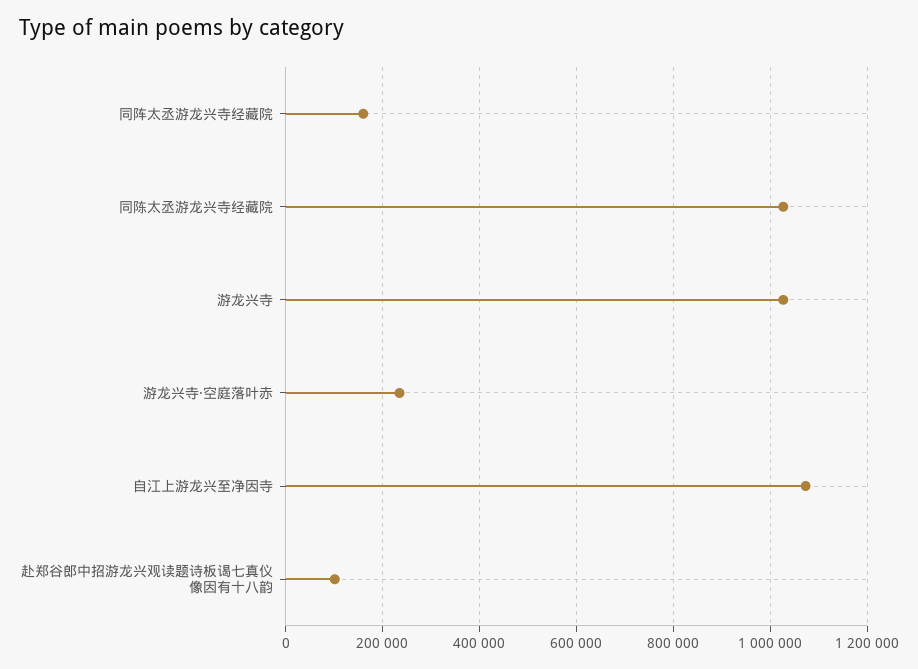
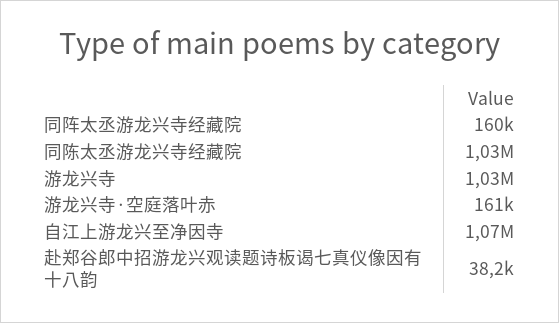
游龙兴寺·空庭落叶赤: 240000 -> 161000
赴郑谷郎中招游龙兴观读题诗板谒七真仪像因有十八韵: 100000 -> 38200

